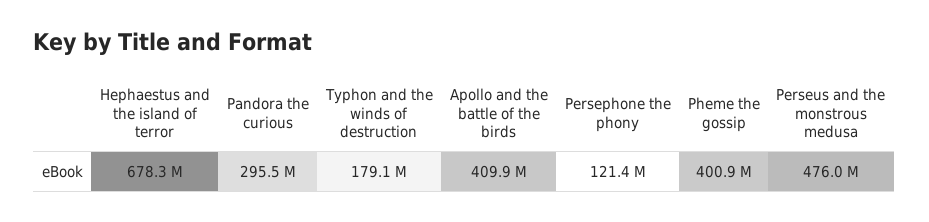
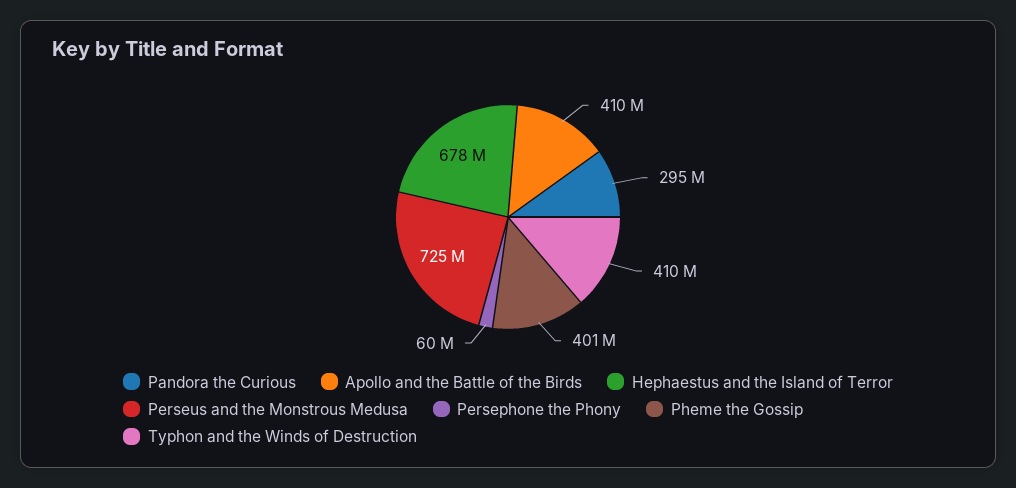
Typhon and the winds of destruction: 179100000 -> 410000000
Persephone the phony: 121400000 -> 60000000
Perseus and the monstrous medusa: 476000000 -> 725000000

